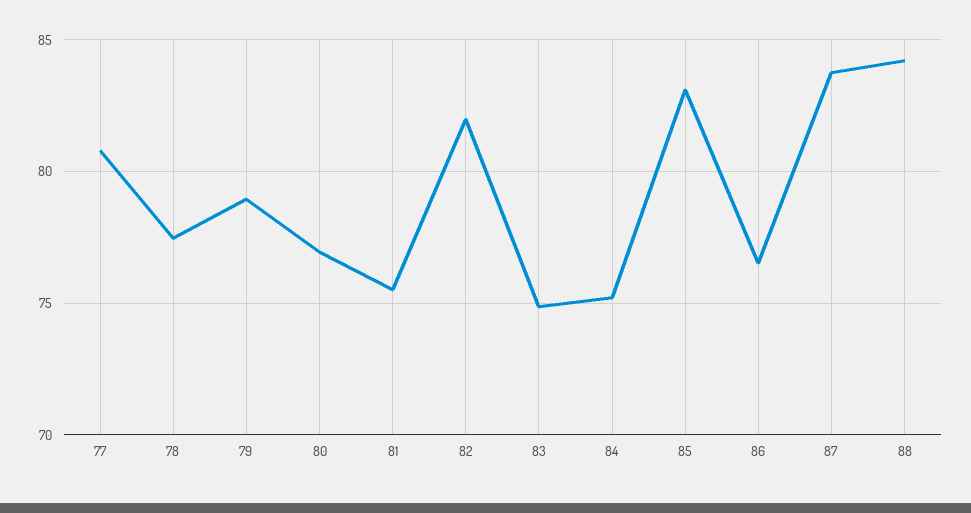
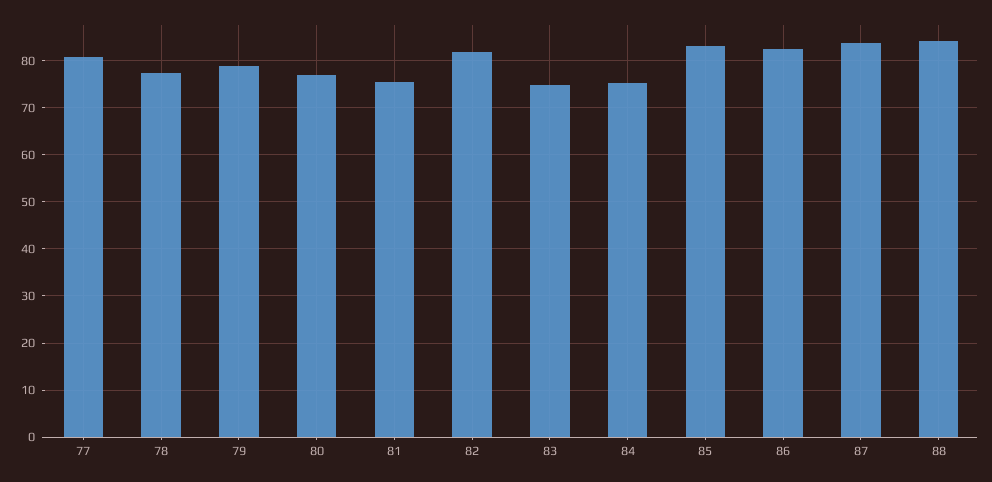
86: 76.5 -> 82

